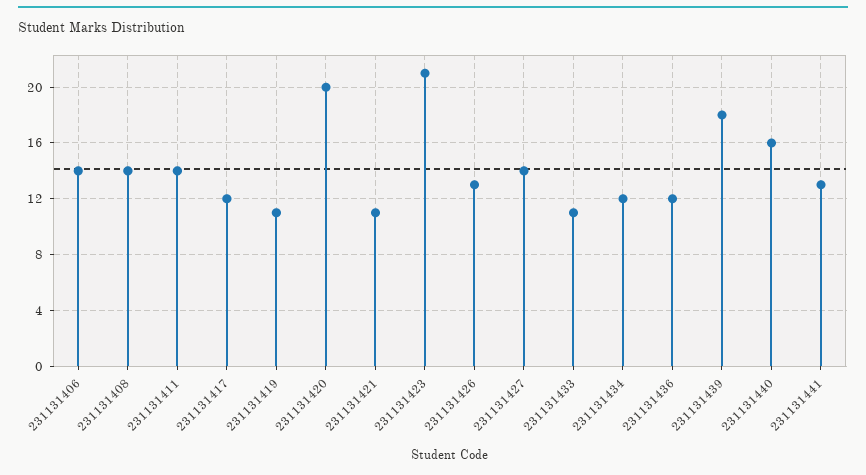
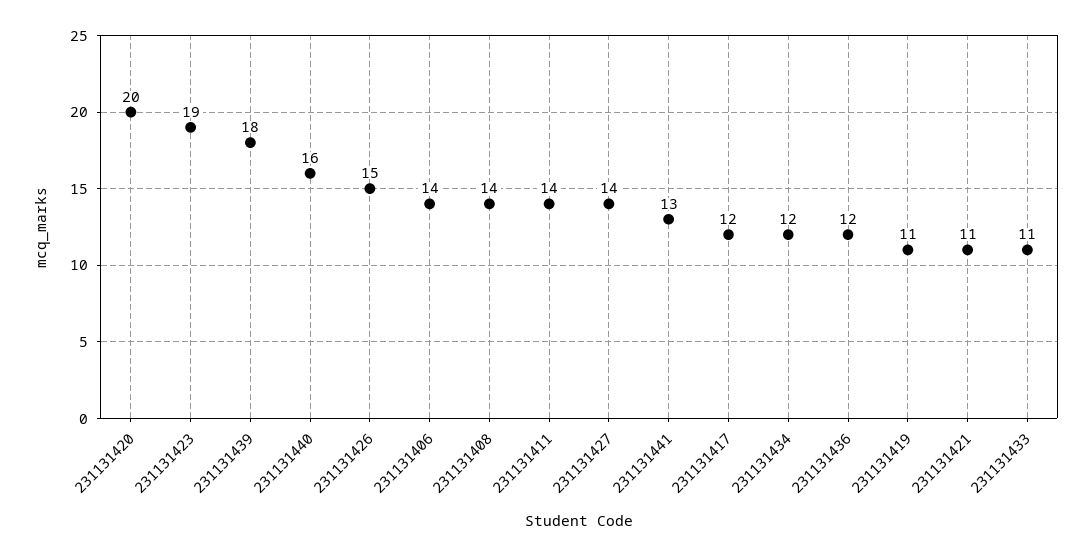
231131423: 21 -> 19
231131426: 13 -> 15

